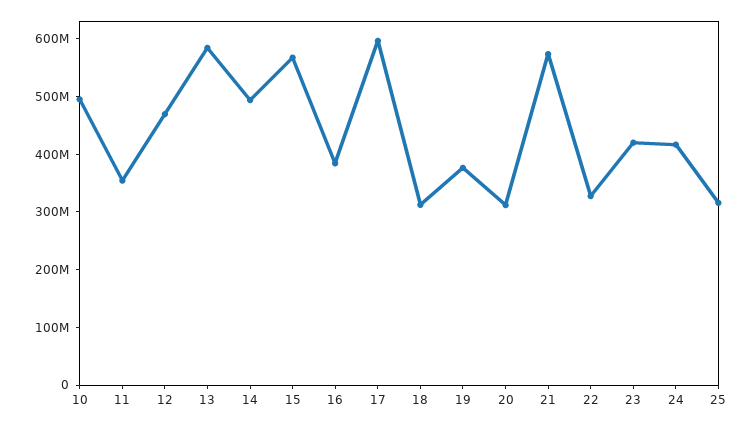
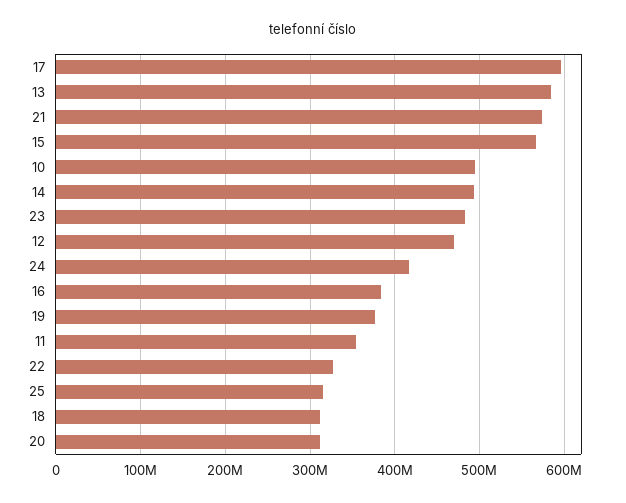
23: 420000000 -> 480000000

